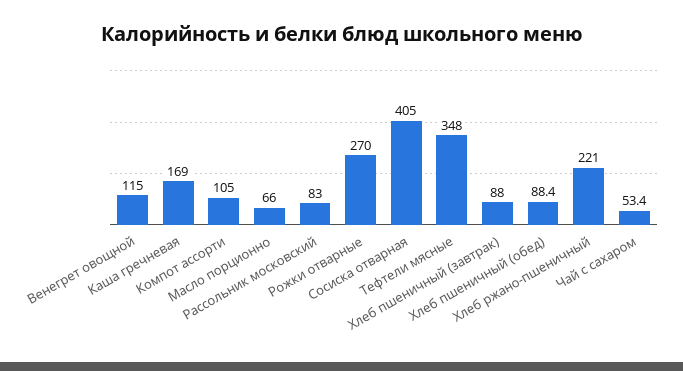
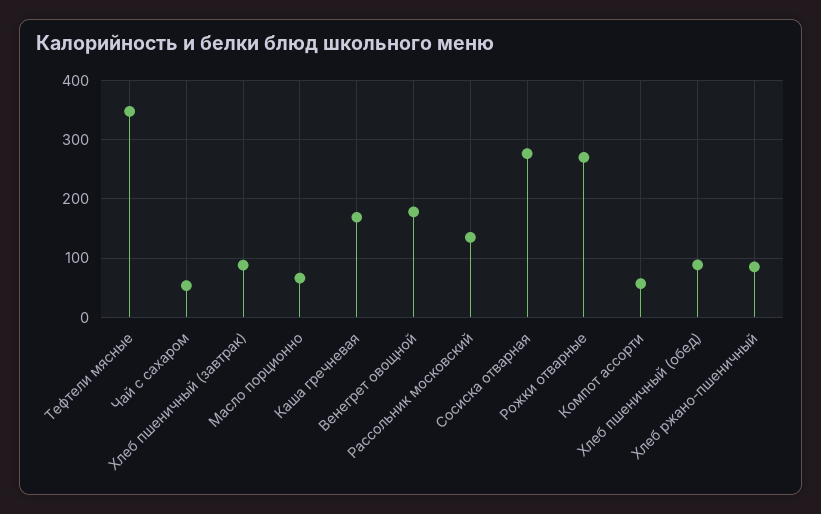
Венегрет овощной: 115 -> 180
Компот ассорти: 105 -> 60
Рассольник московский: 83 -> 140
Сосиска отварная: 405 -> 280
Хлеб ржано-пшеничный: 221 -> 80

